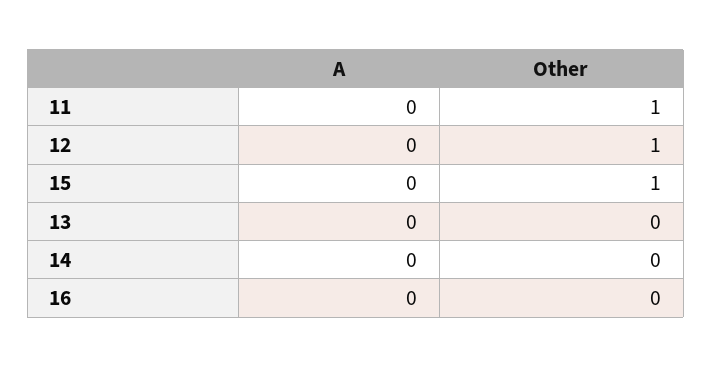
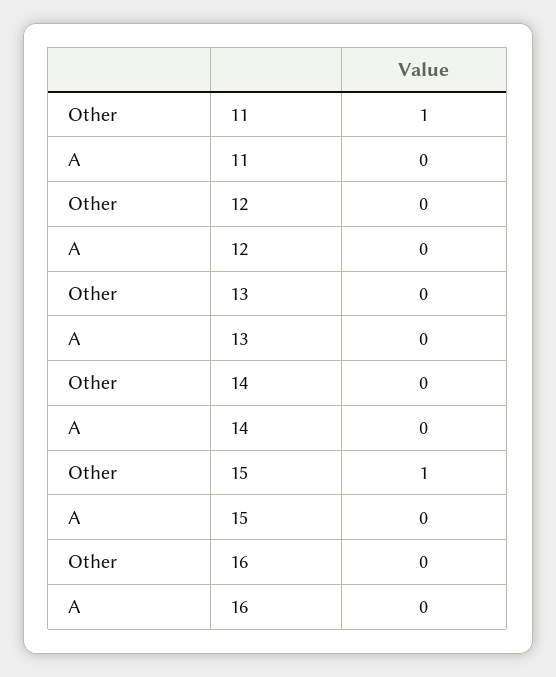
Other, 12: 1 -> 0

